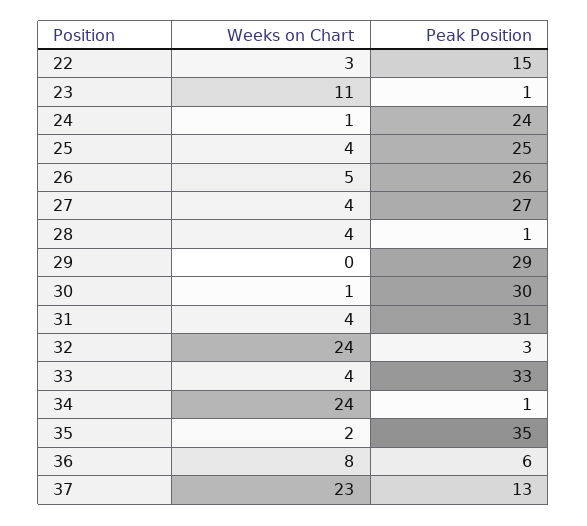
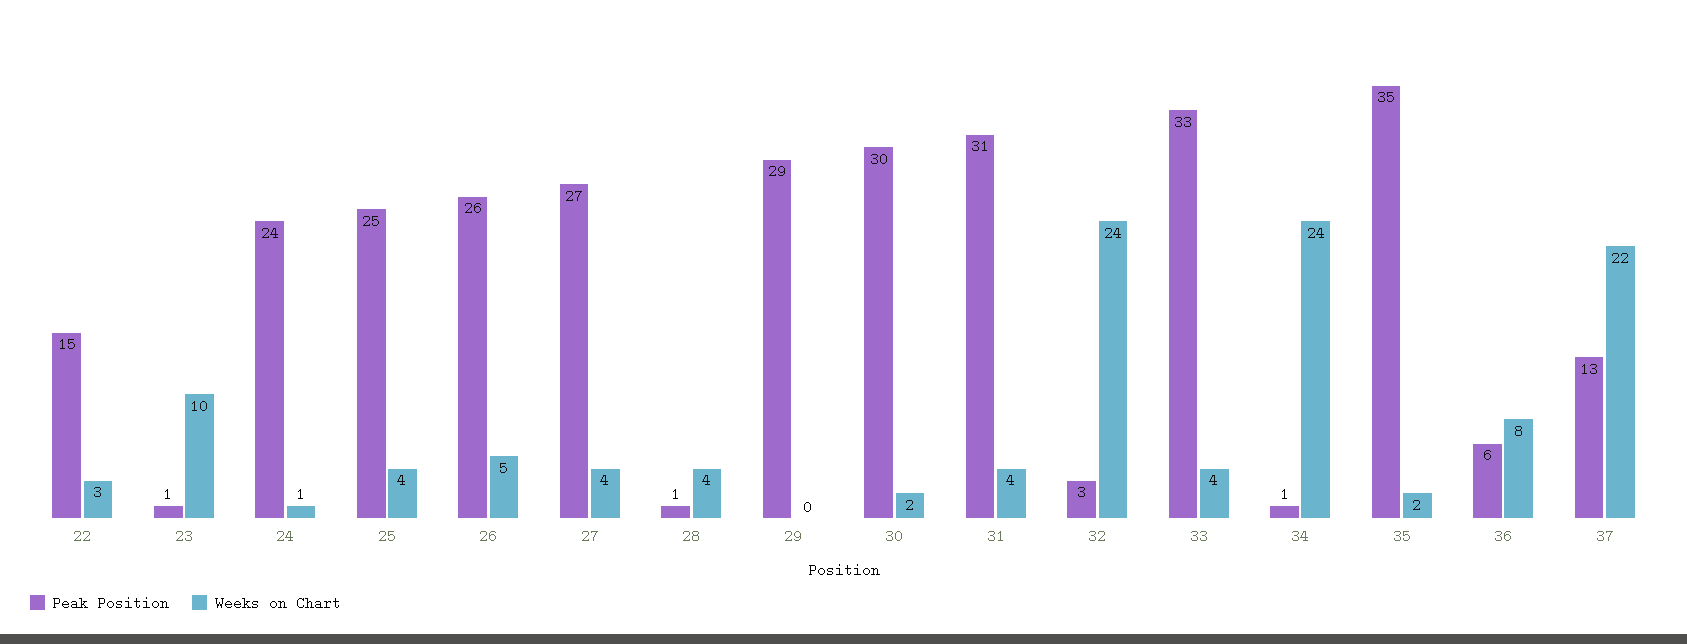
Weeks on Chart, 23: 11 -> 10
Weeks on Chart, 30: 1 -> 2
Weeks on Chart, 37: 23 -> 22

